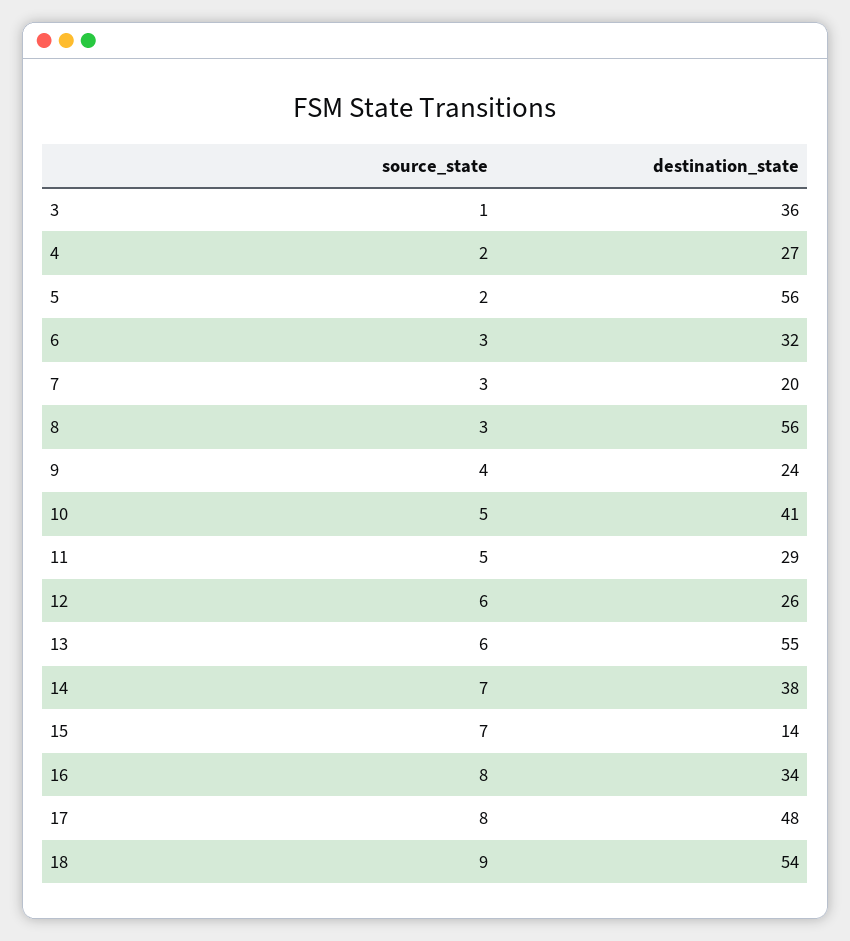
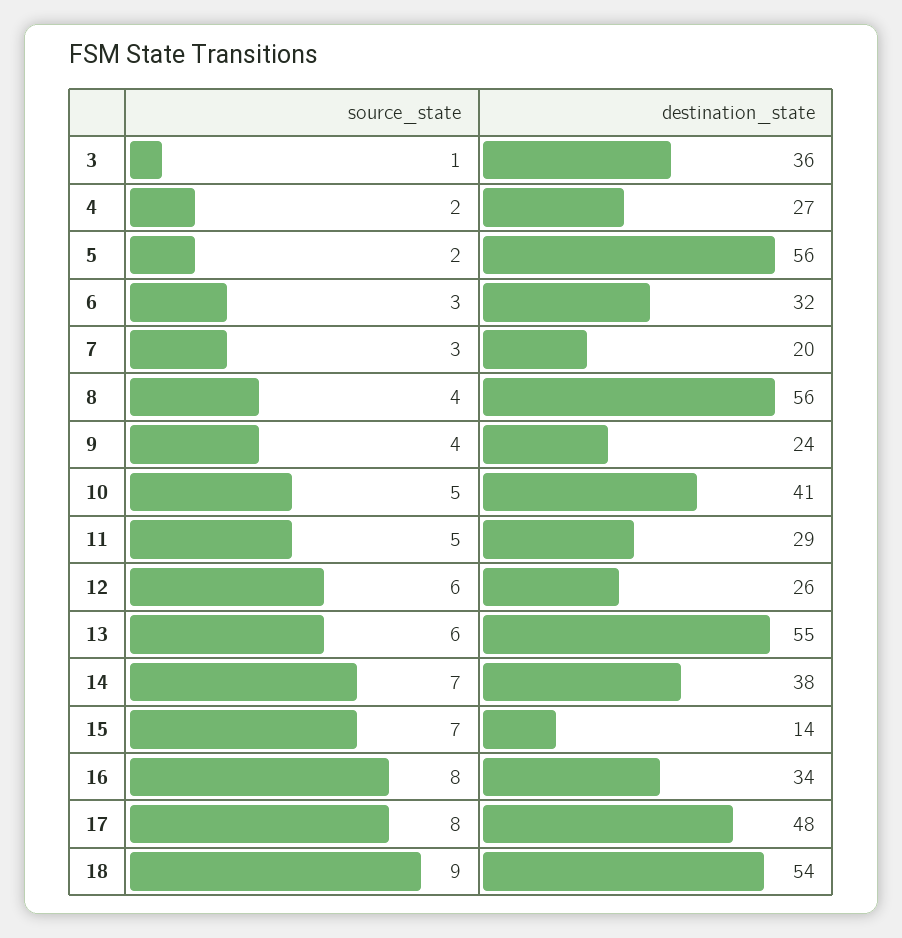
source_state, 8: 3 -> 4

